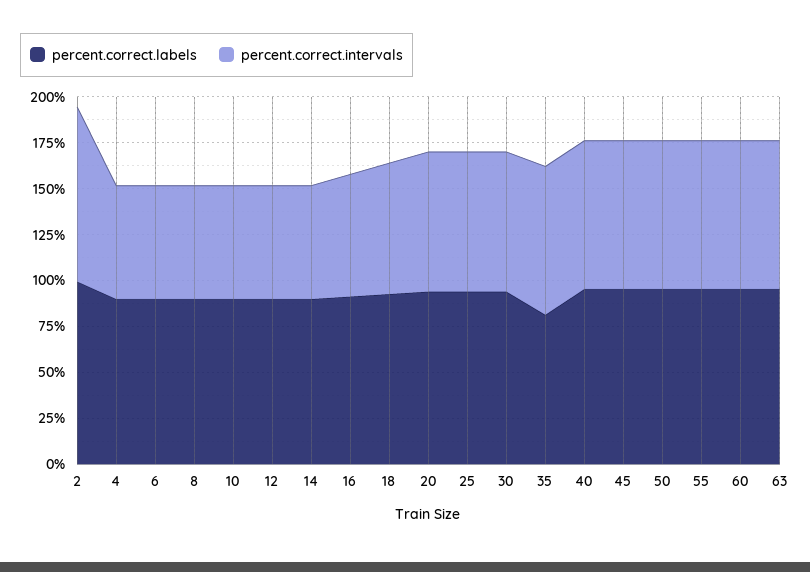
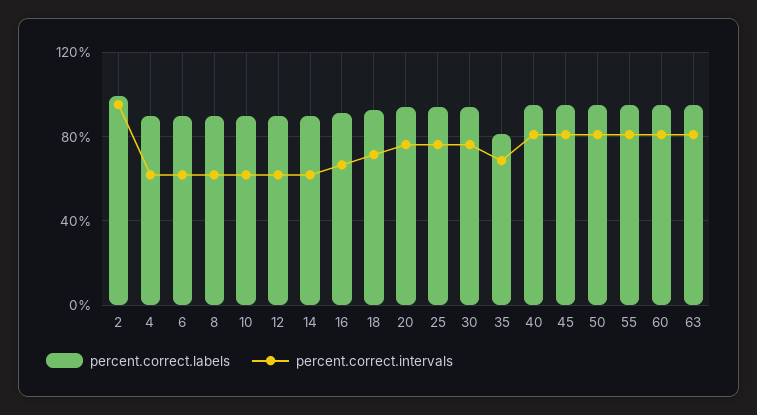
percent.correct.intervals, 35: 80 -> 70

